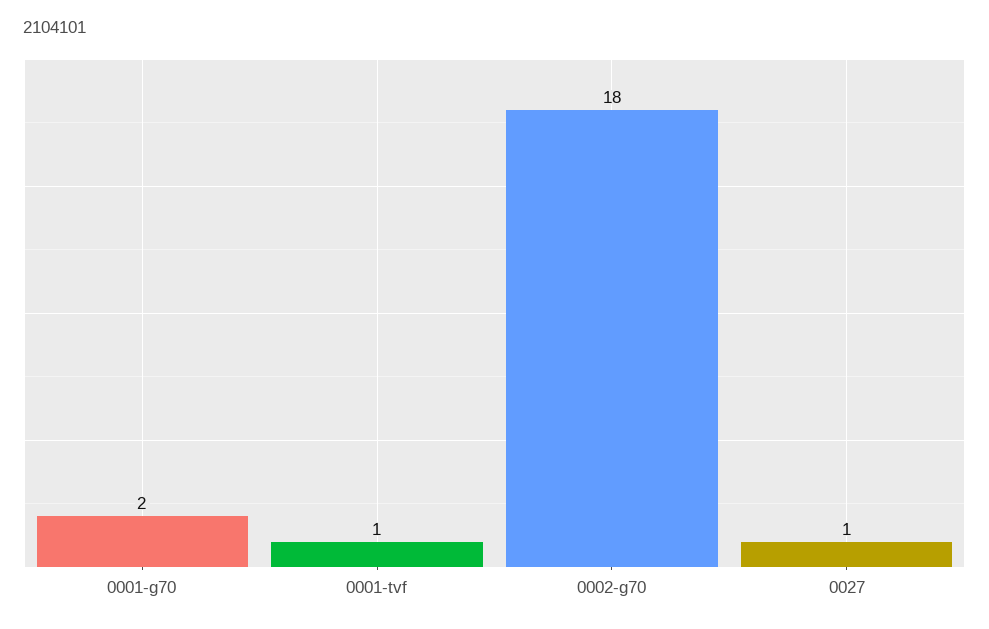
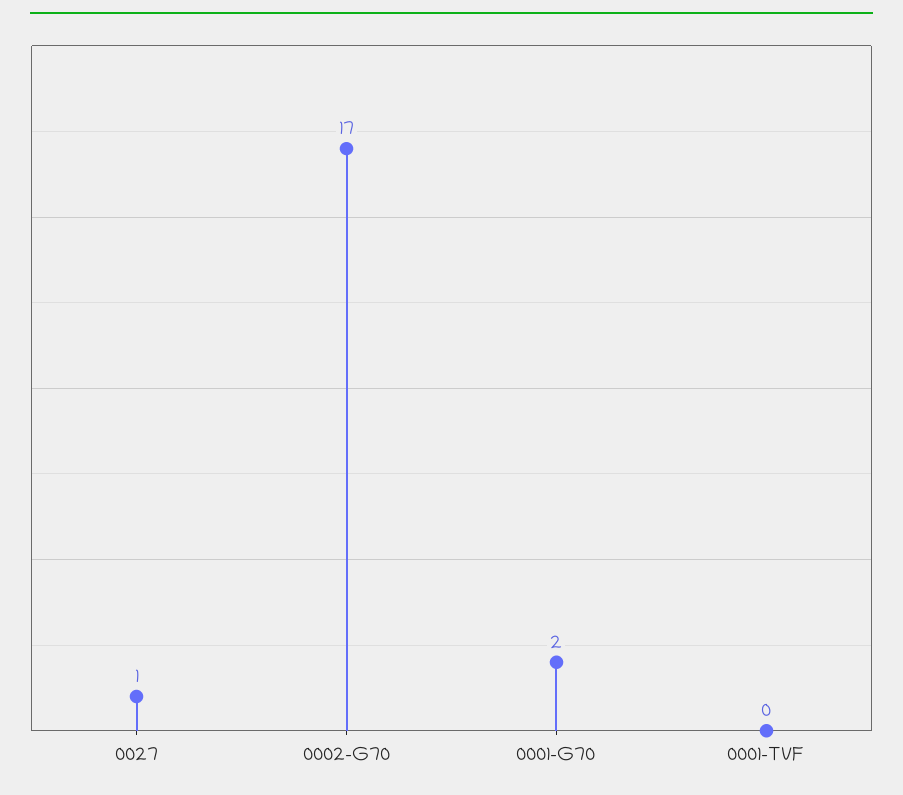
0001-tvf: 1 -> 0
0002-g70: 18 -> 17

